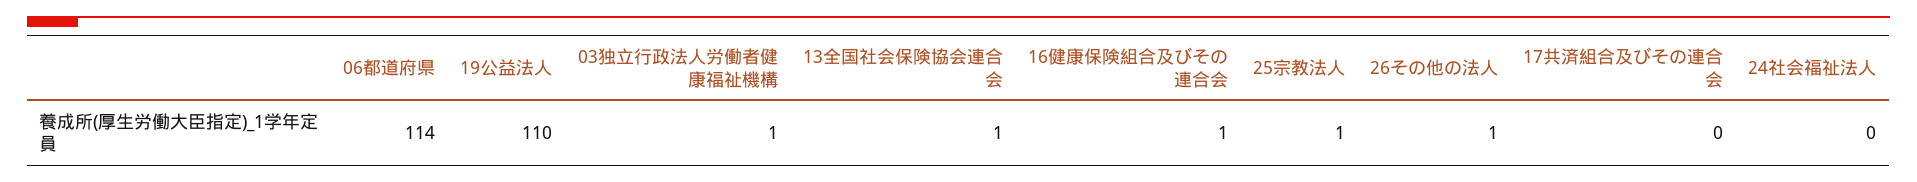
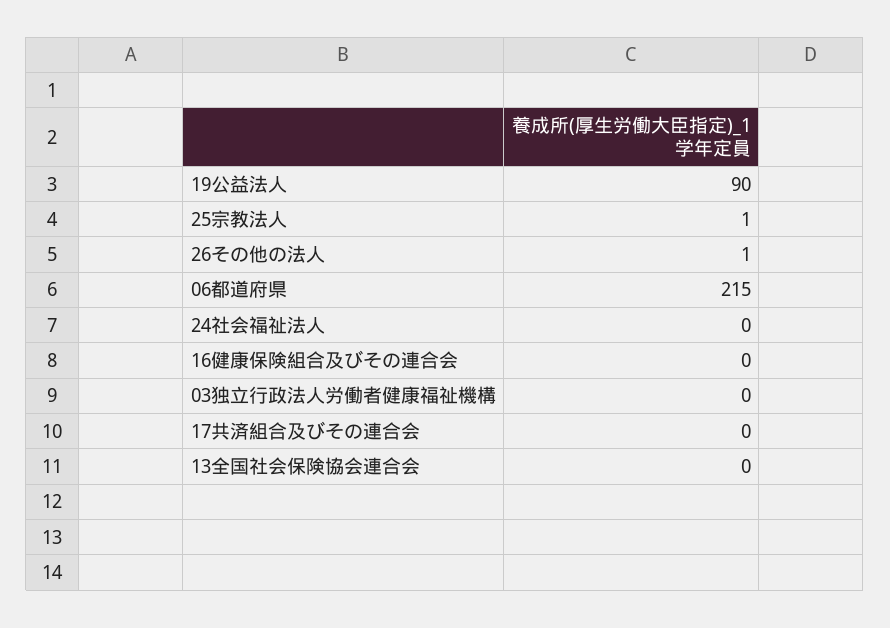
06都道府県: 114 -> 215
19公益法人: 110 -> 90
03独立行政法人労働者健康福祉機構: 1 -> 0
13全国社会保険協会連合会: 1 -> 0
16健康保険組合及びその連合会: 1 -> 0

